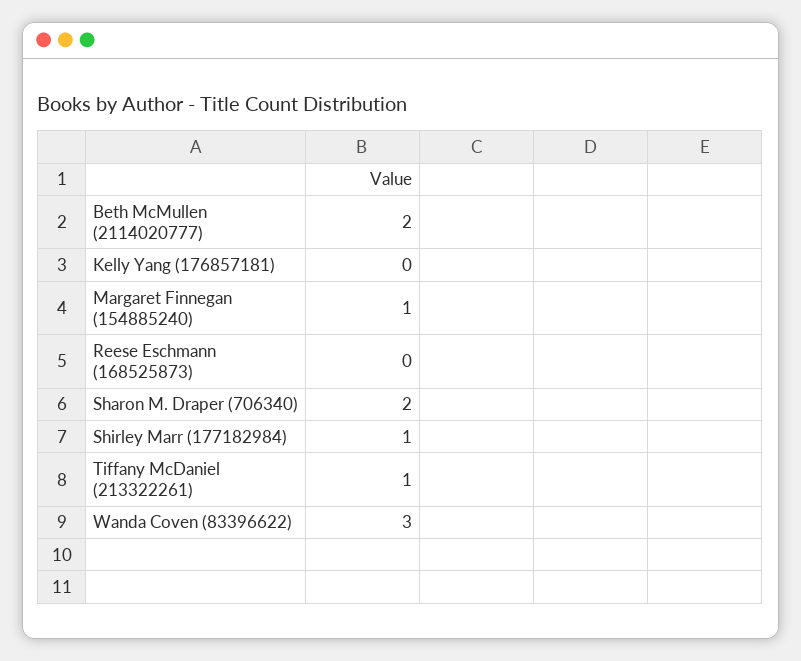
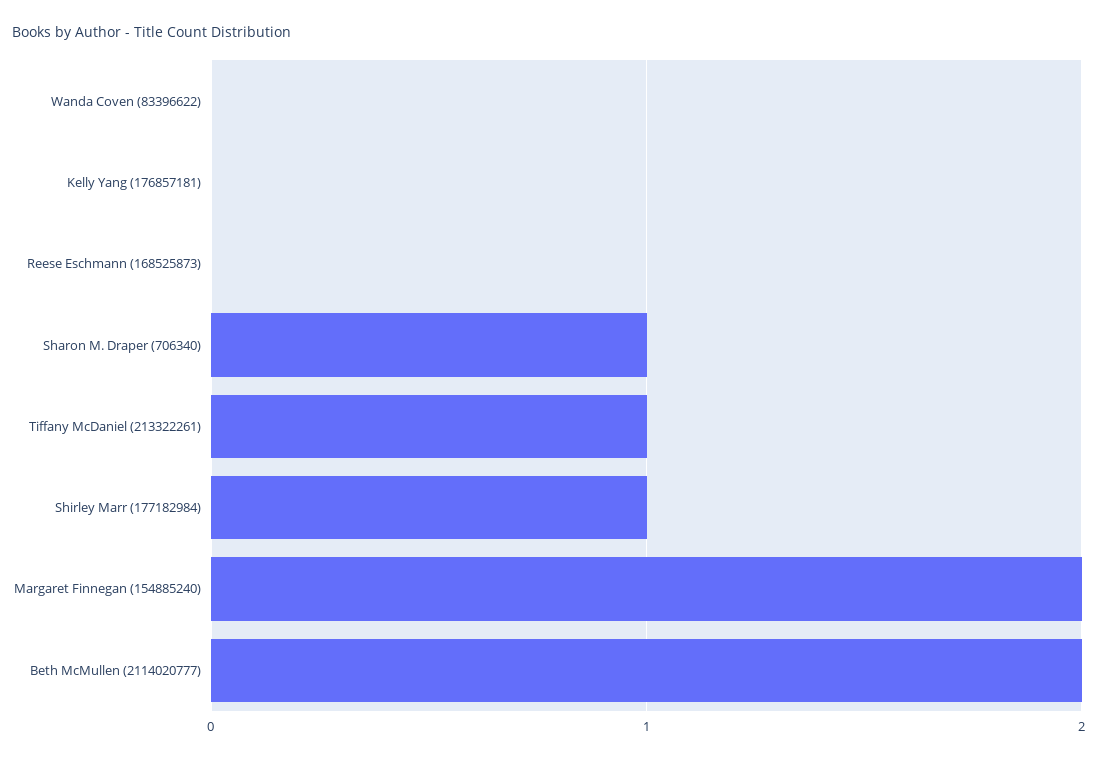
Margaret Finnegan (154885240): 1 -> 2
Sharon M. Draper (706340): 2 -> 1
Wanda Coven (83396622): 3 -> 0

